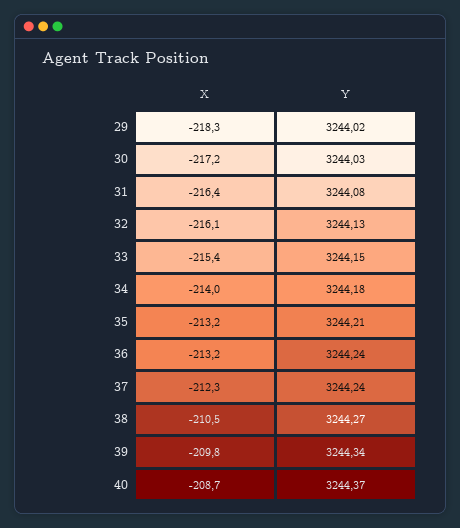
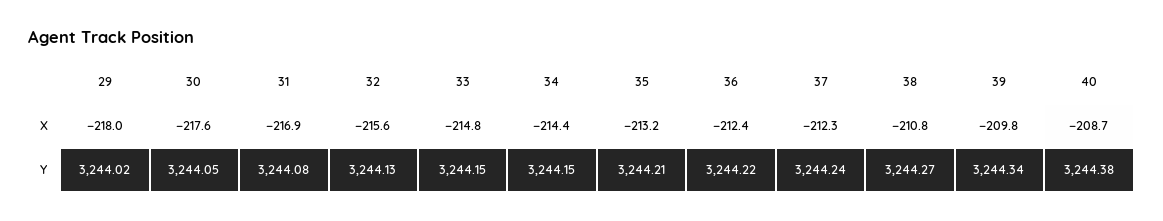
X, 29: -218.3 -> -218
X, 30: -217.2 -> -217.6
Y, 30: 3244.03 -> 3244.05
X, 31: -216.4 -> -216.9
X, 32: -216.1 -> -215.6
X, 33: -215.4 -> -214.8
X, 34: -214 -> -214.4
Y, 34: 3244.18 -> 3244.15
X, 36: -213.2 -> -212.4
Y, 36: 3244.24 -> 3244.22
X, 38: -210.5 -> -210.8
Y, 40: 3244.37 -> 3244.38

